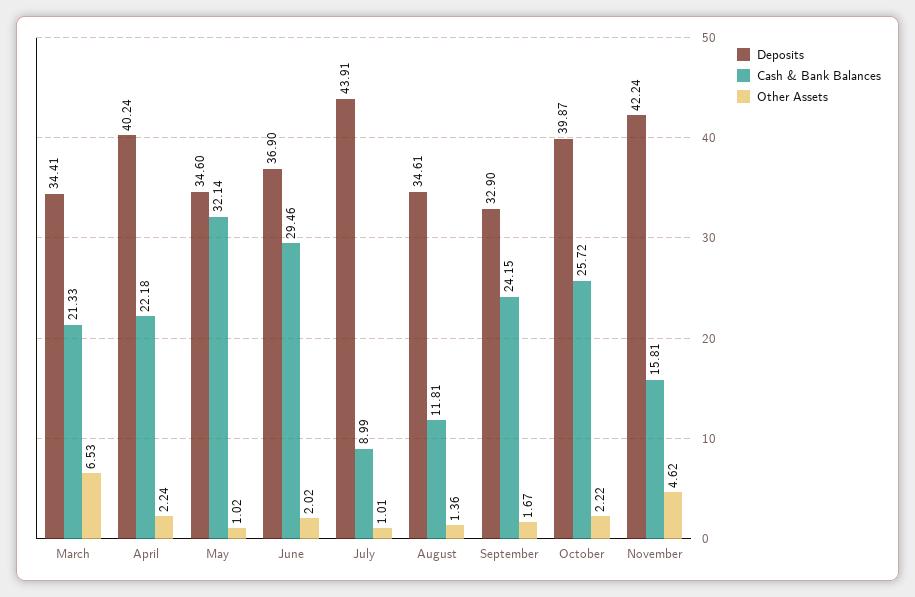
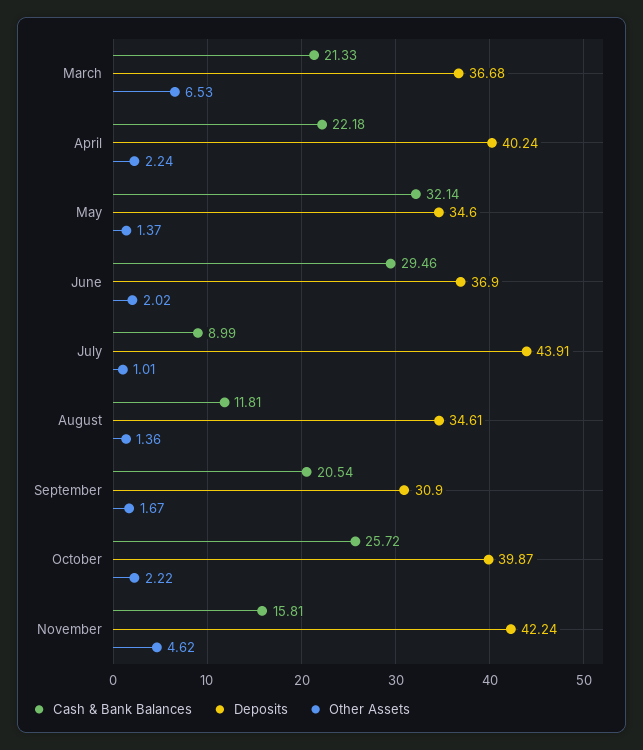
Deposits, March: 34.41 -> 36.68
Other Assets, May: 1.02 -> 1.37
Deposits, September: 32.9 -> 30.9
Cash & Bank Balances, September: 24.15 -> 20.54

